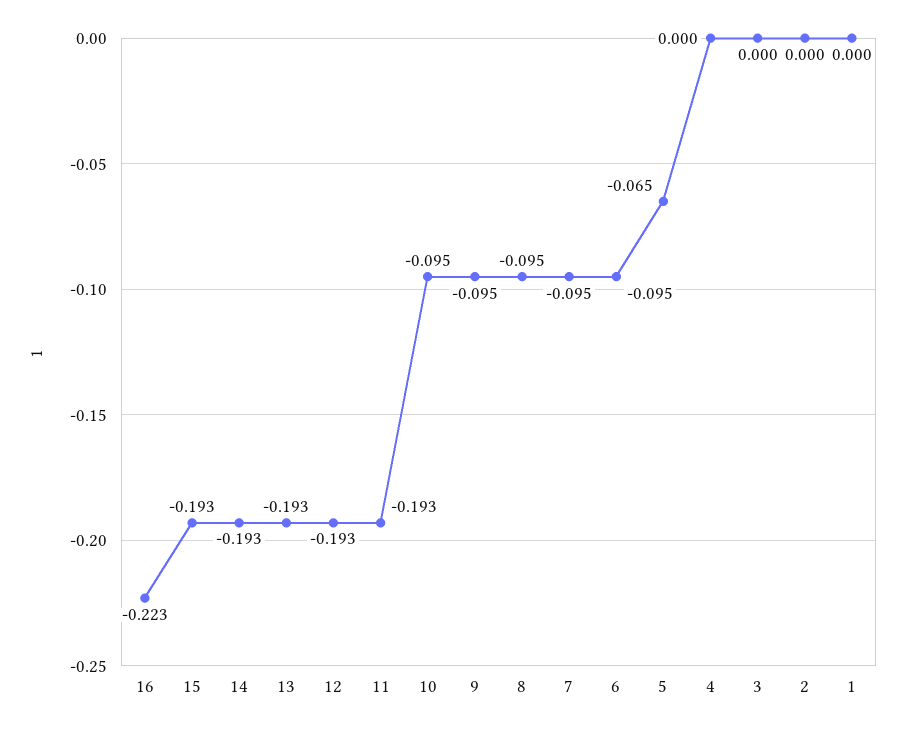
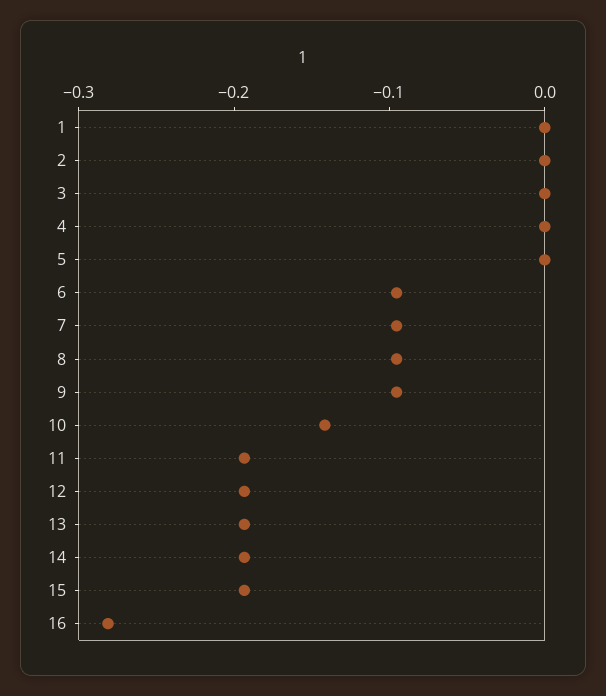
16: -0.223 -> -0.28
10: -0.095 -> -0.14
5: -0.065 -> 0

